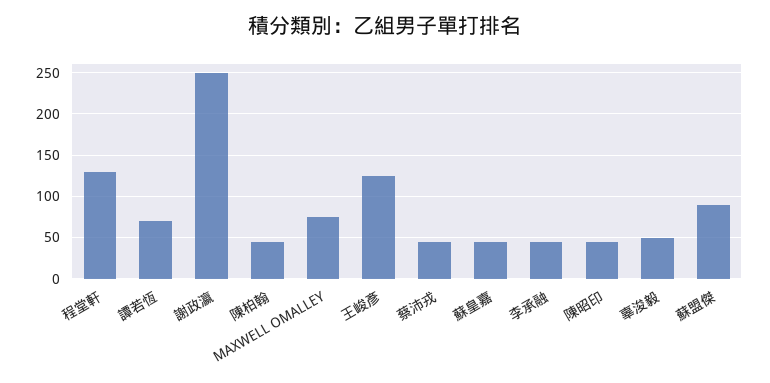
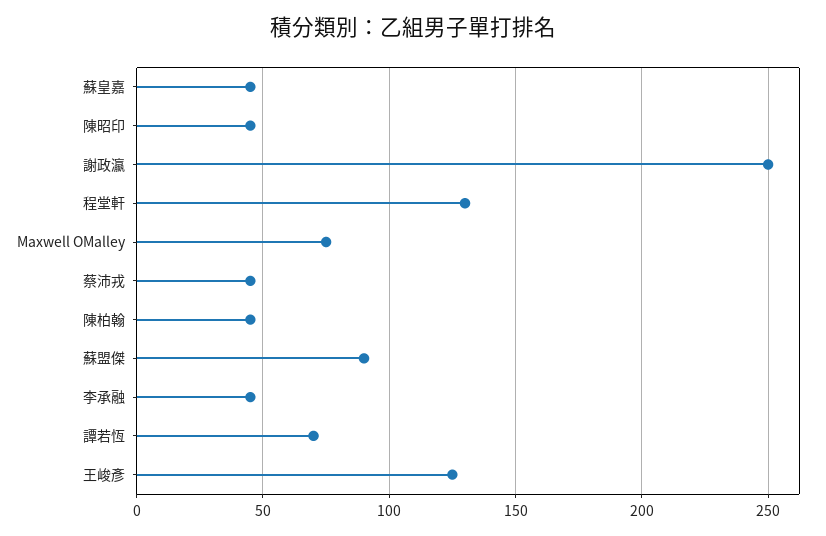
辜浚毅: 50 -> none

